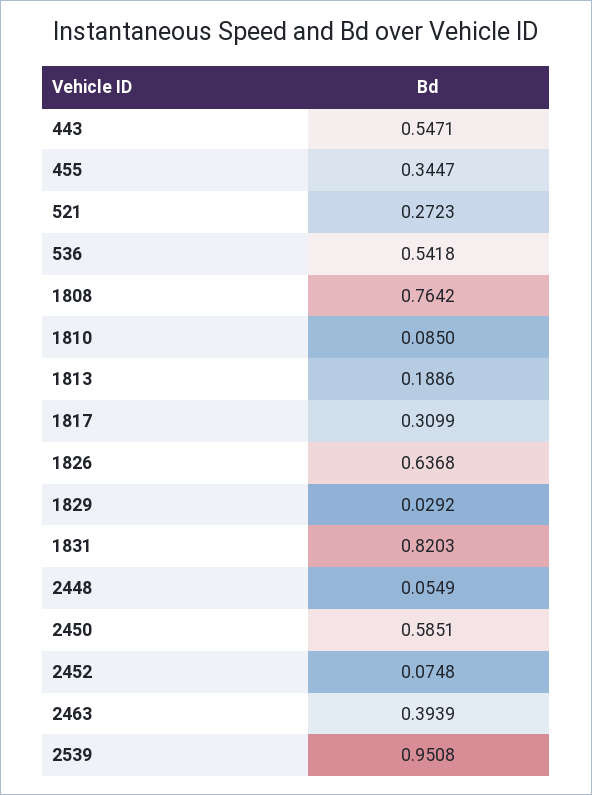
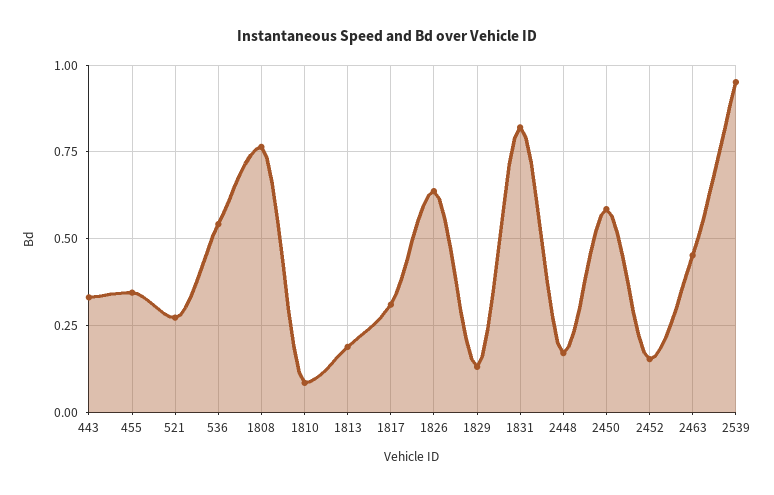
443: 0.5471 -> 0.325
1829: 0.0292 -> 0.125
2448: 0.0549 -> 0.175
2452: 0.0748 -> 0.15
2463: 0.3939 -> 0.45

